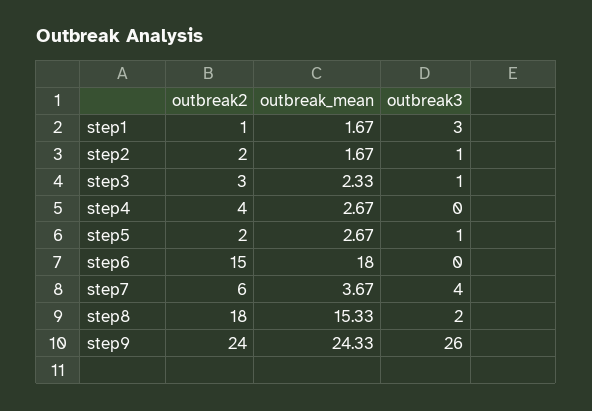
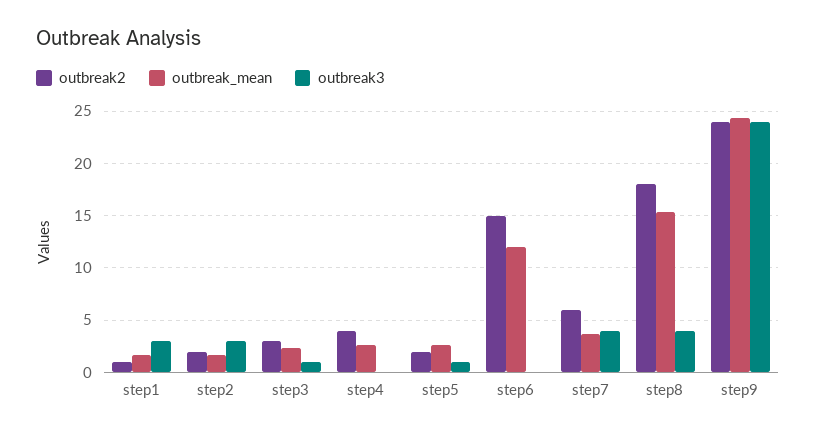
outbreak3, step2: 1 -> 3
outbreak_mean, step6: 18 -> 12
outbreak3, step8: 2 -> 4
outbreak3, step9: 26 -> 24

